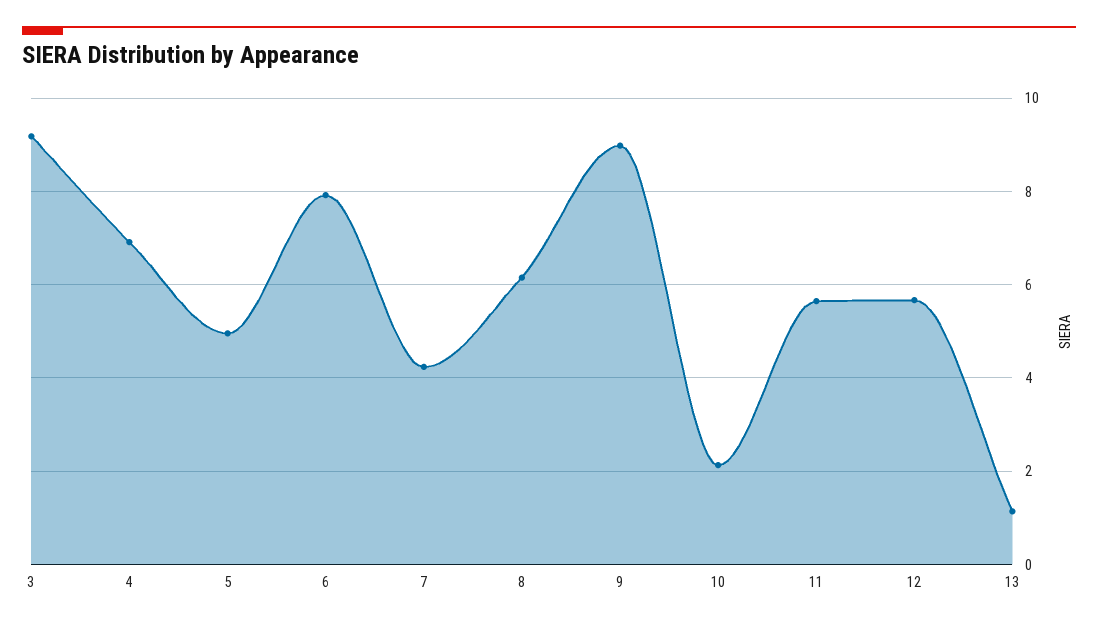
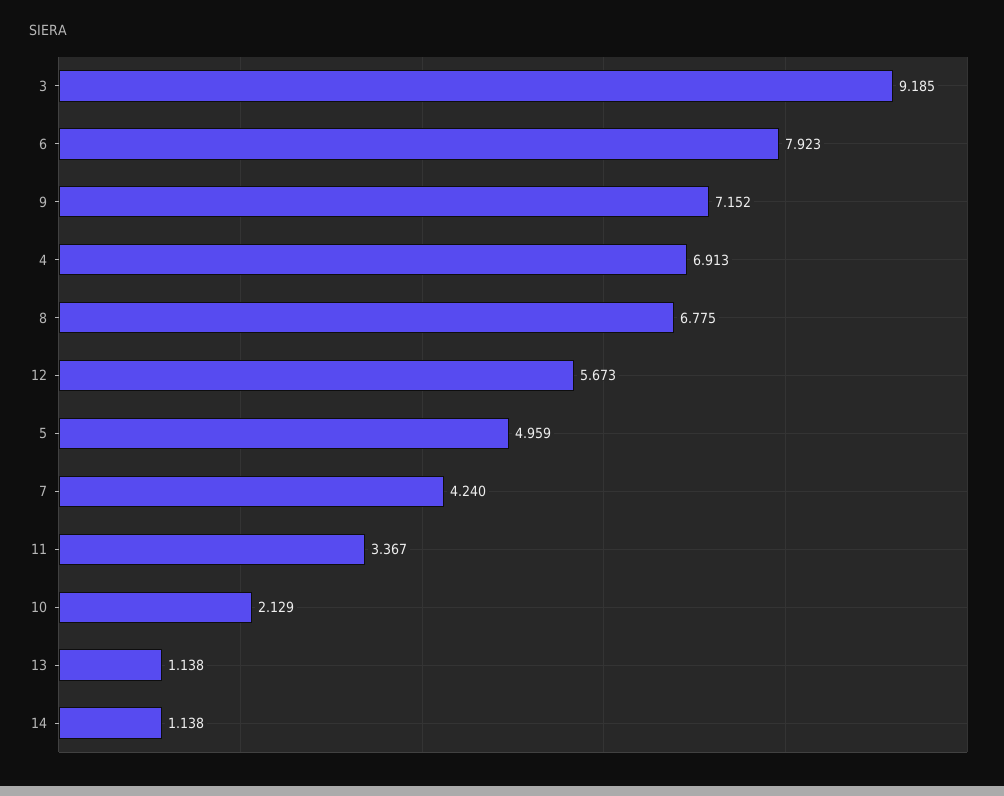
8: 6.2 -> 6.775
9: 9 -> 7.152
11: 5.6 -> 3.367
14: none -> 1.138

